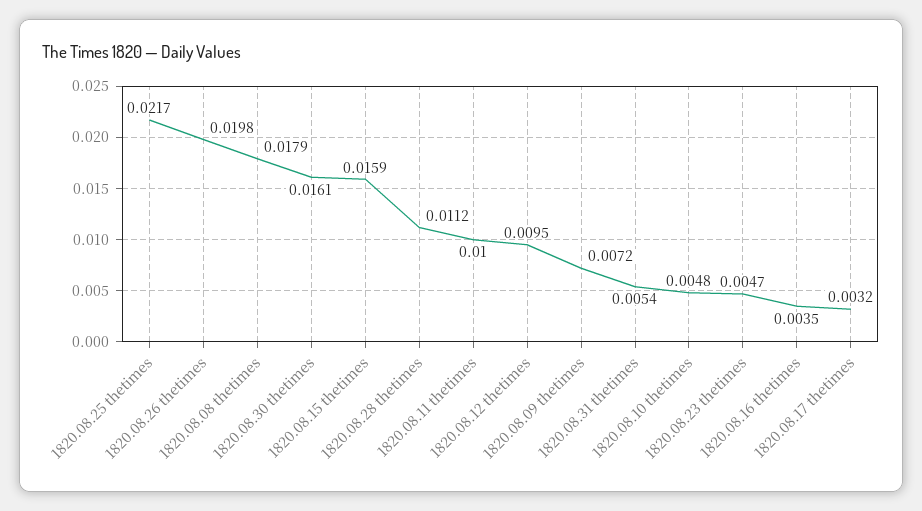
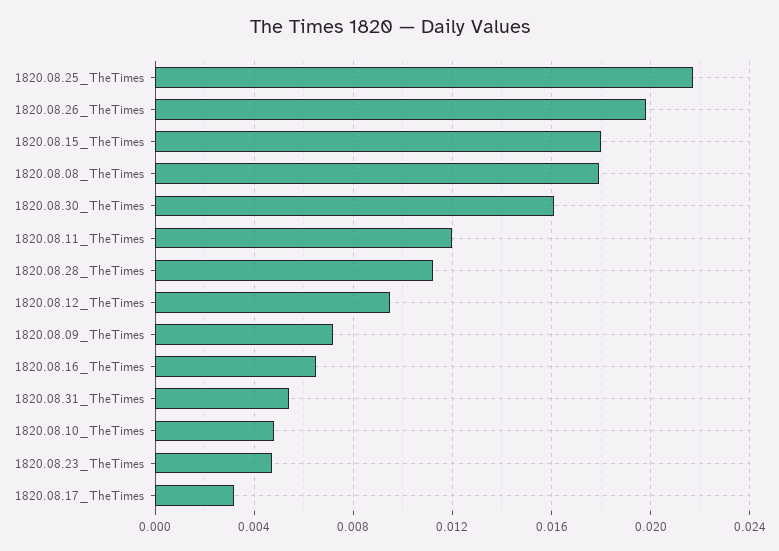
1820.08.15 thetimes: 0.0159 -> 0.018
1820.08.11 thetimes: 0.01 -> 0.012
1820.08.16 thetimes: 0.0035 -> 0.0065

